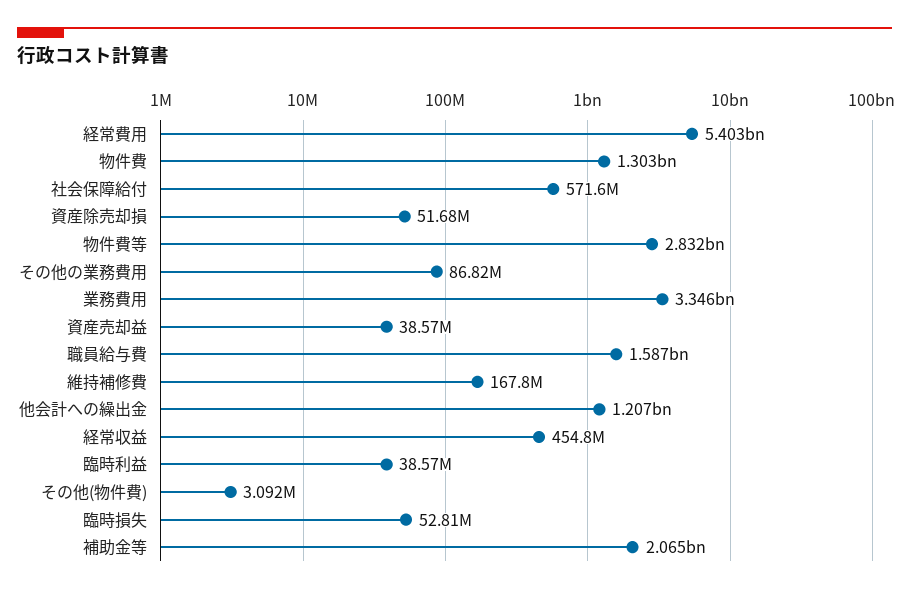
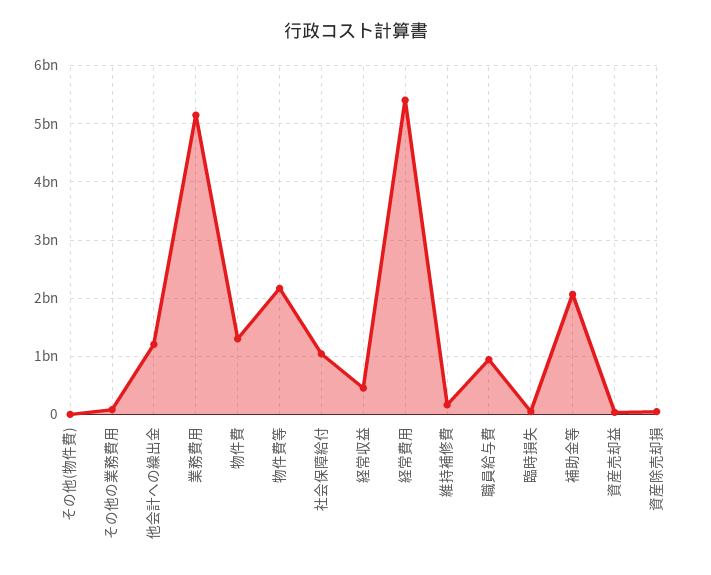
社会保障給付: 571600000 -> 1000000000
物件費等: 2832000000 -> 2200000000
業務費用: 3346000000 -> 5200000000
職員給与費: 1587000000 -> 1000000000
臨時利益: 38570000 -> none

